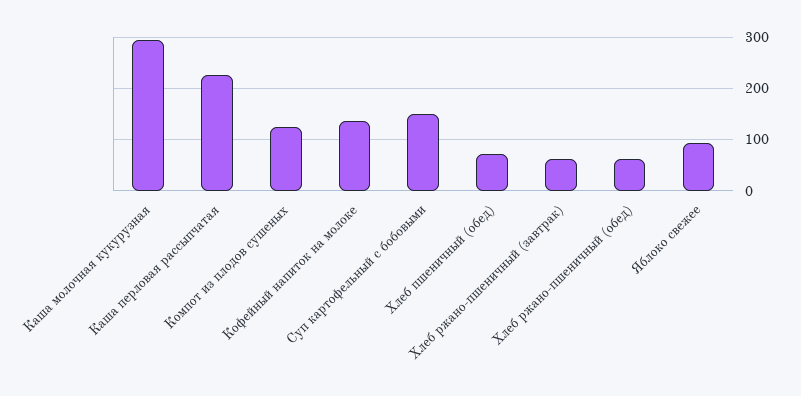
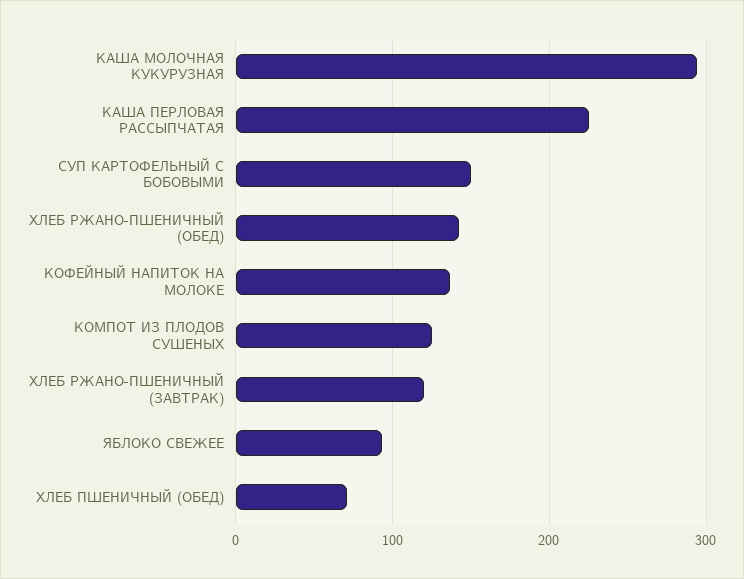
Хлеб ржано-пшеничный (завтрак): 60 -> 120
Хлеб ржано-пшеничный (обед): 60 -> 140

